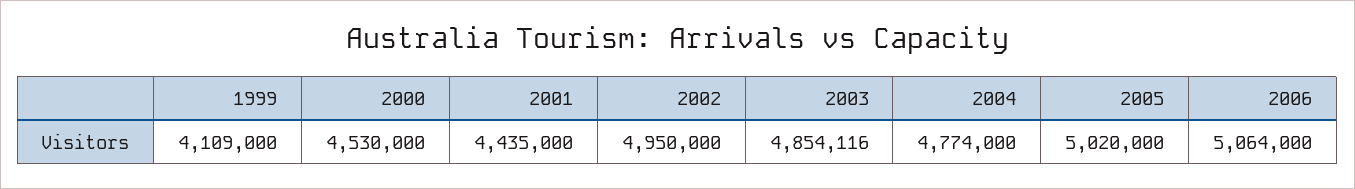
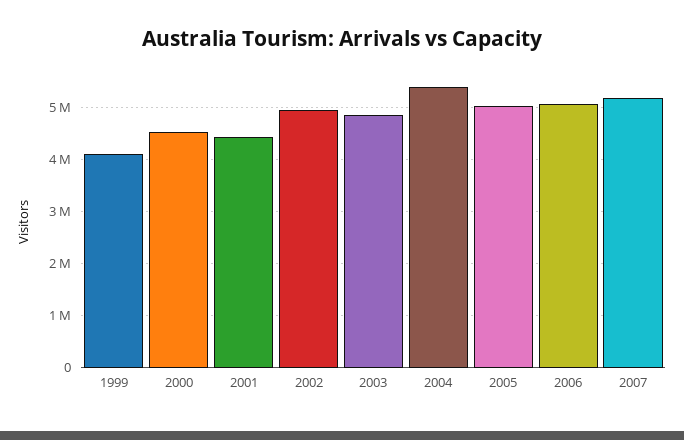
2004: 4774000 -> 5400000
2007: none -> 5200000

